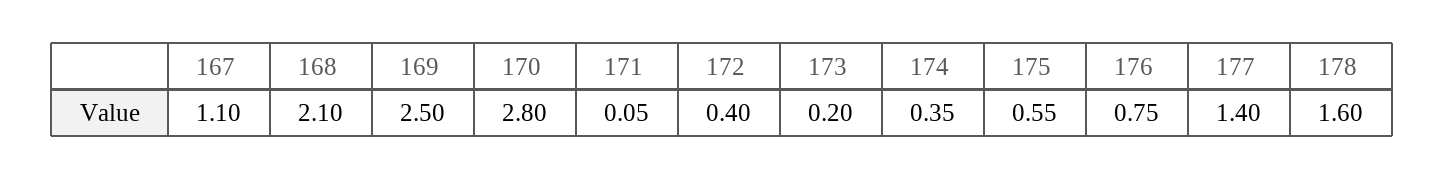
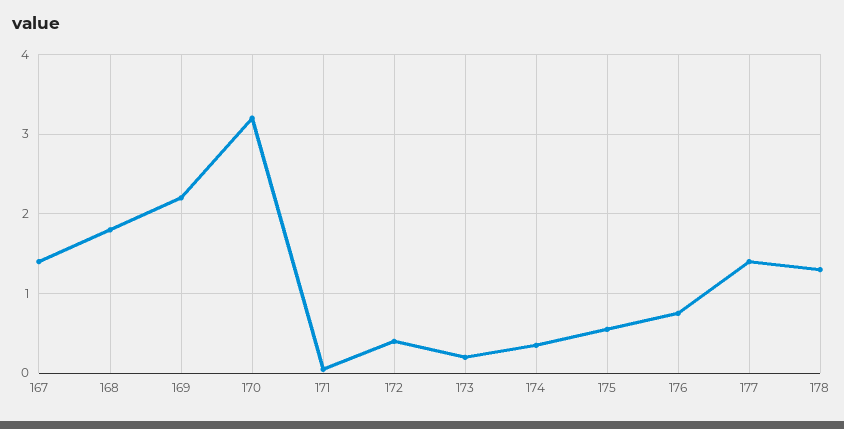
167: 1.1 -> 1.4
168: 2.1 -> 1.8
169: 2.5 -> 2.2
170: 2.8 -> 3.2
178: 1.6 -> 1.3

